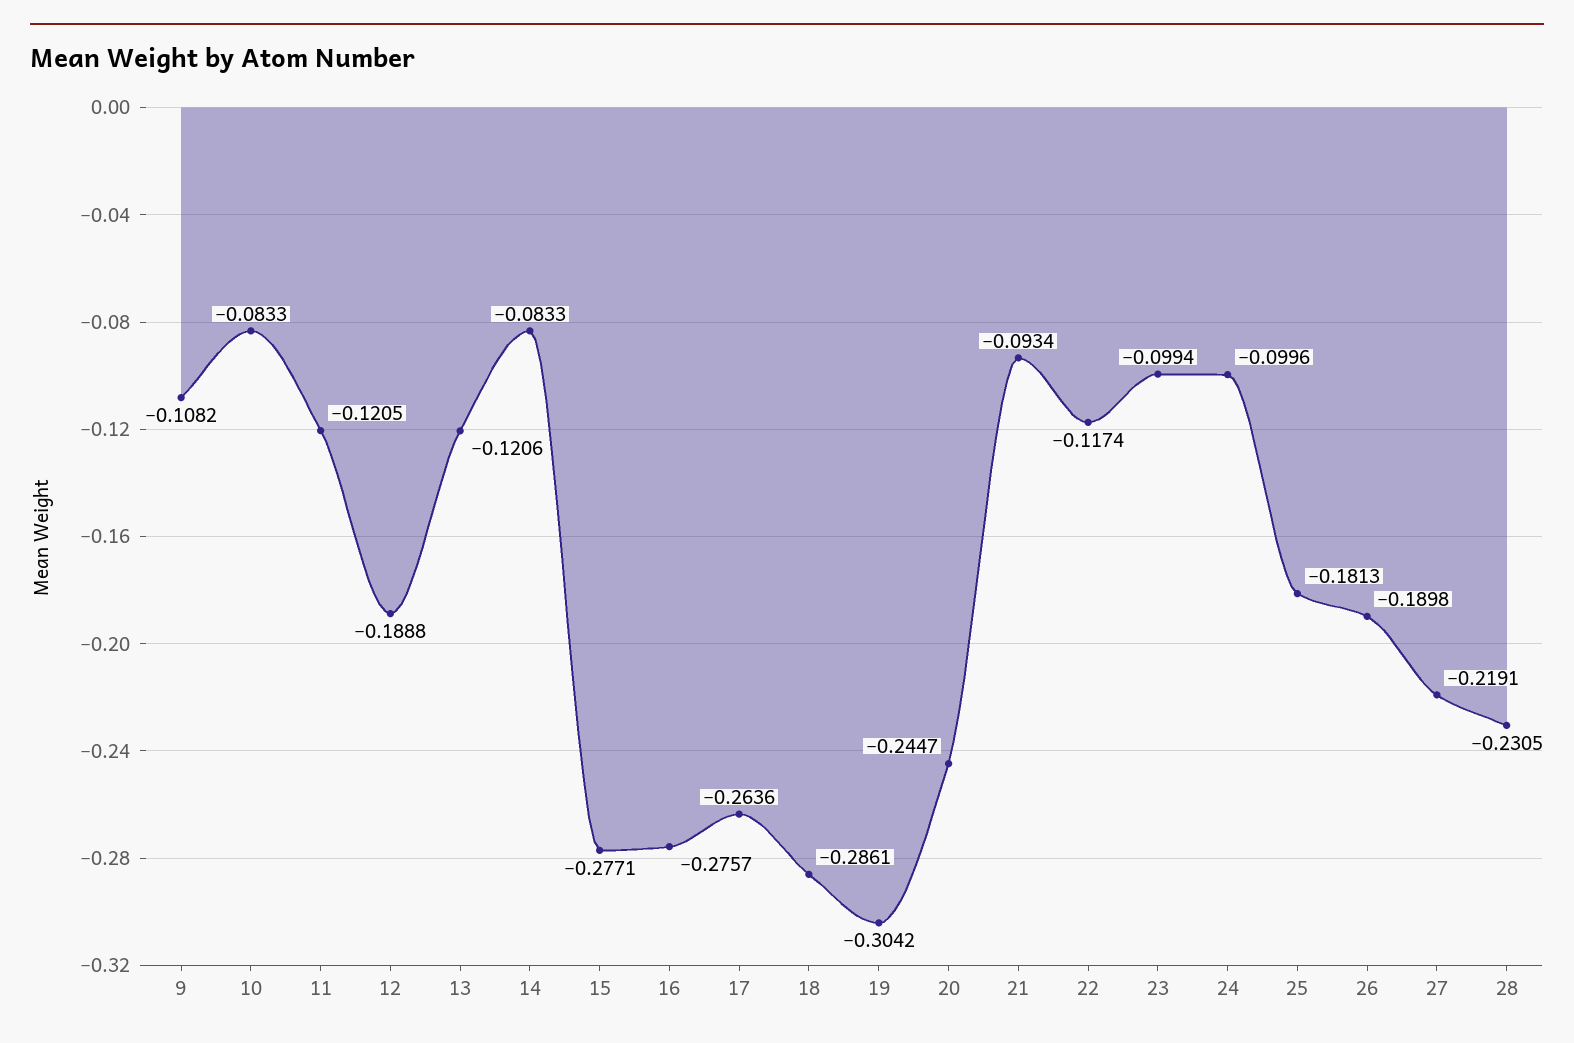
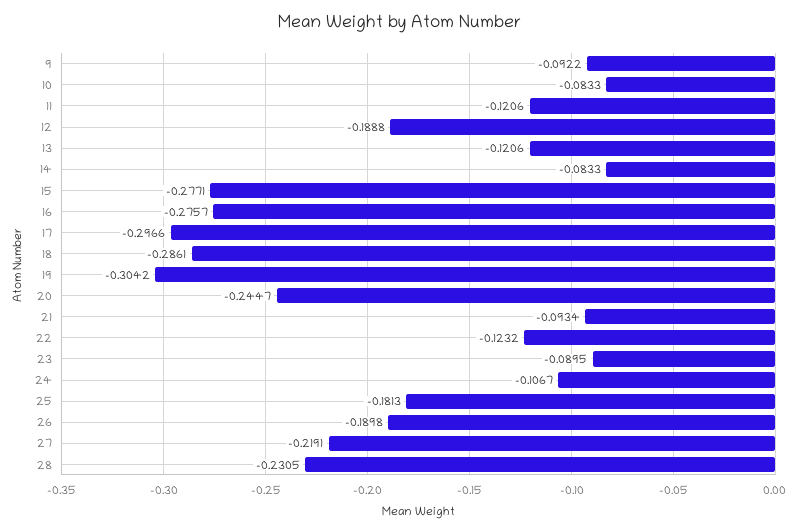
9: -0.1082 -> -0.0922
11: -0.1205 -> -0.1206
17: -0.2636 -> -0.2966
22: -0.1174 -> -0.1232
23: -0.0994 -> -0.0895
24: -0.0996 -> -0.1067

